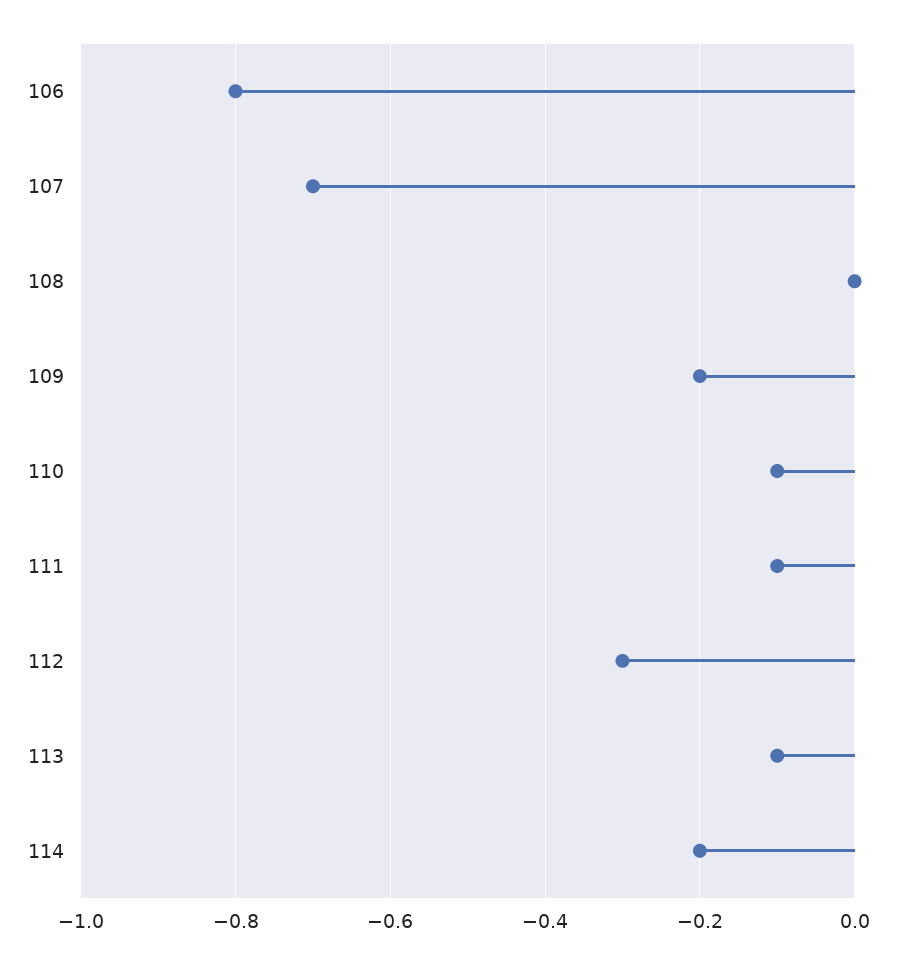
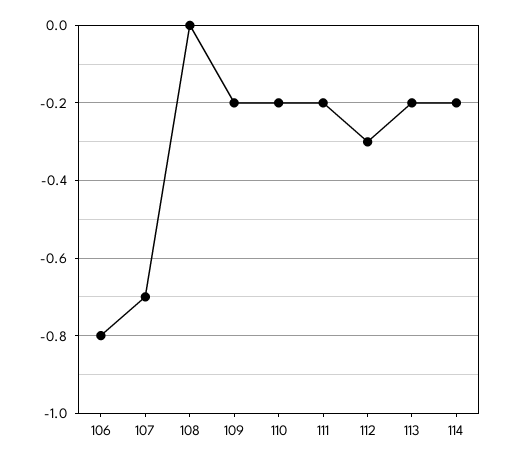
110: -0.1 -> -0.2
111: -0.1 -> -0.2
113: -0.1 -> -0.2

